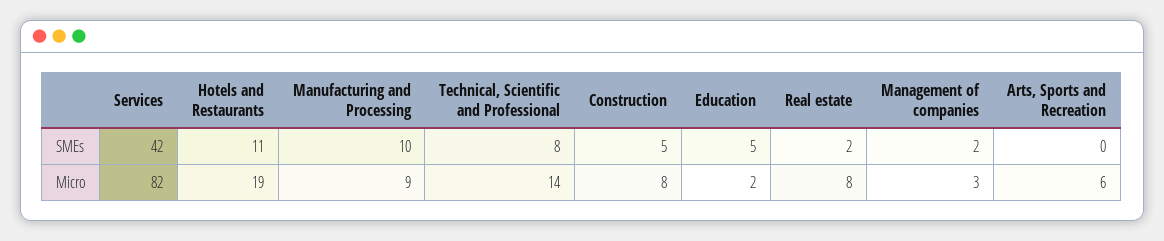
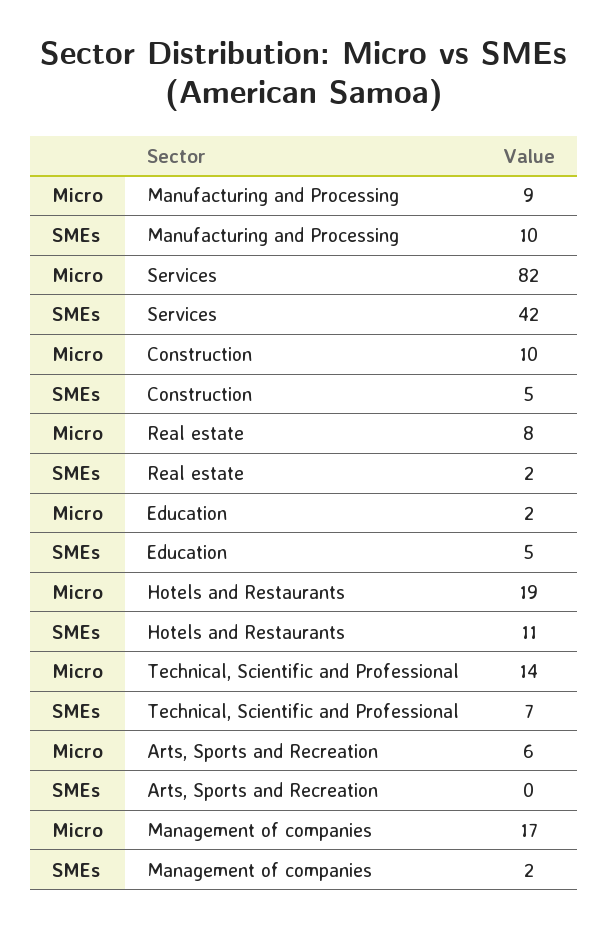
Technical, Scientific and Professional, SMEs: 8 -> 7
Construction, Micro: 8 -> 10
Management of companies, Micro: 3 -> 17

